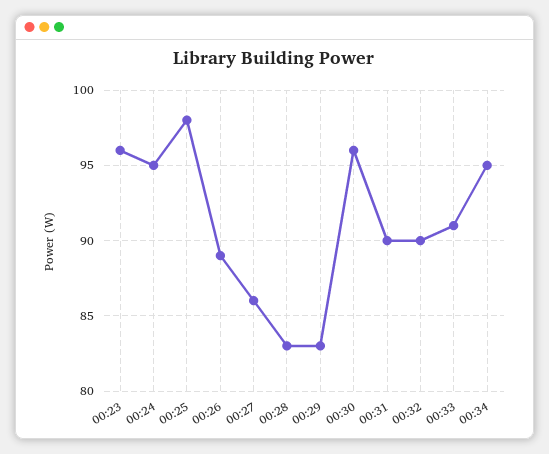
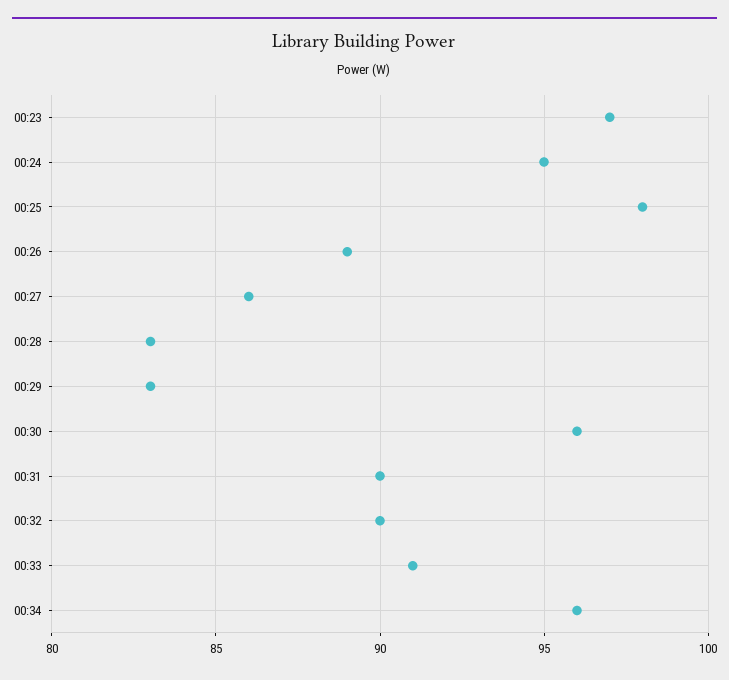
00:23: 96 -> 97
00:34: 95 -> 96

